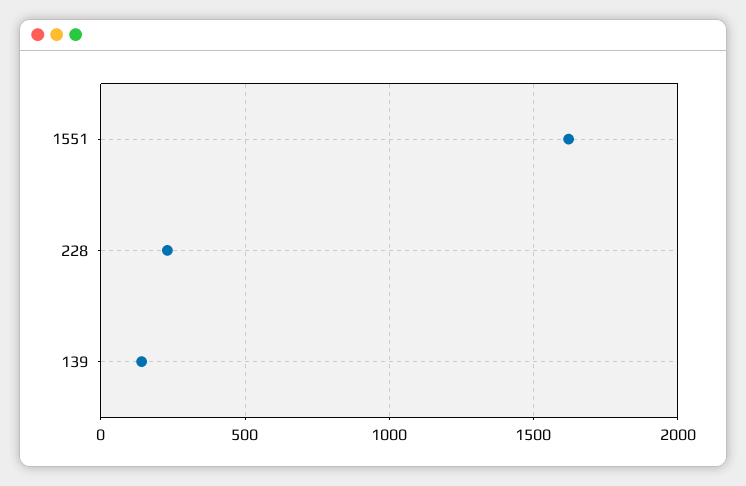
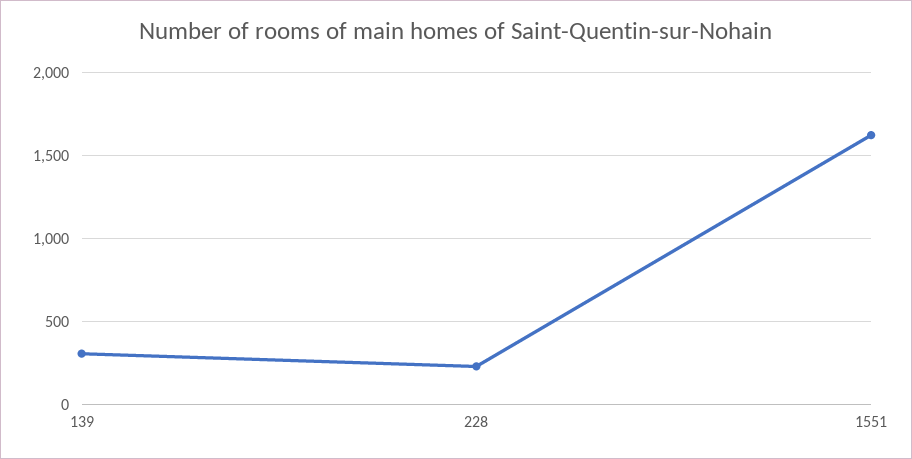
139: 150 -> 300

